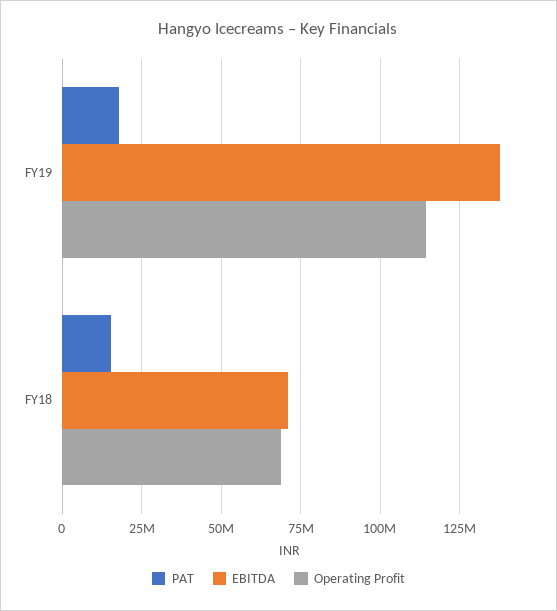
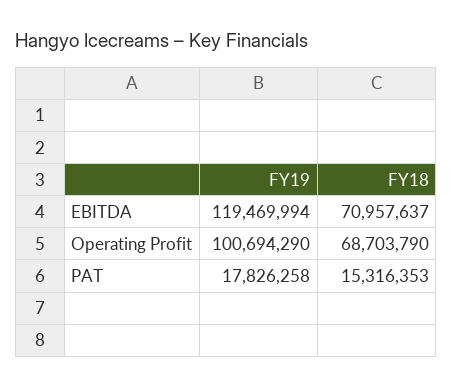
EBITDA, FY19: 137500000 -> 119469994
Operating Profit, FY19: 115000000 -> 100694290

